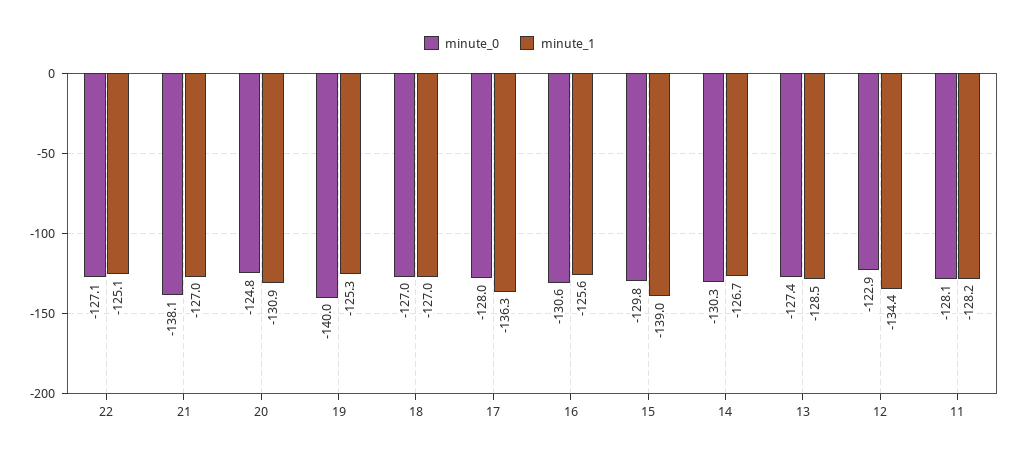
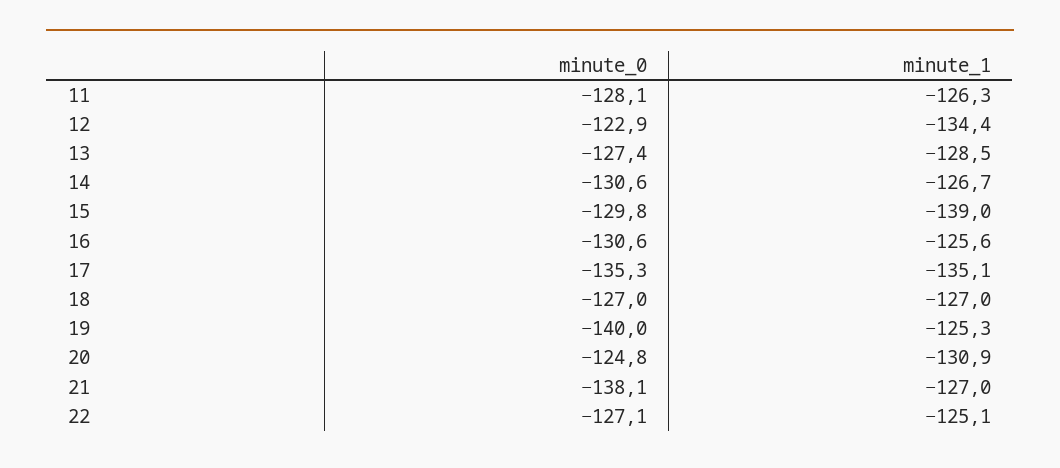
minute_0, 17: -128 -> -135.3
minute_1, 17: -136.3 -> -135.1
minute_0, 14: -130.3 -> -130.6
minute_1, 11: -128.2 -> -126.3

